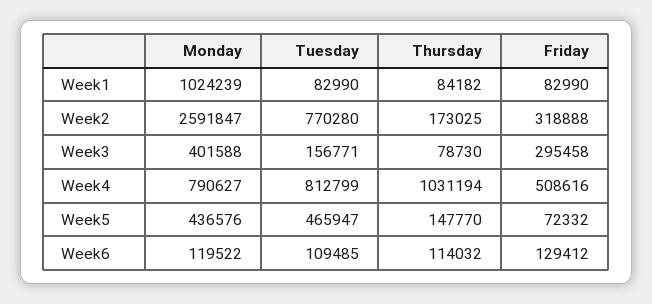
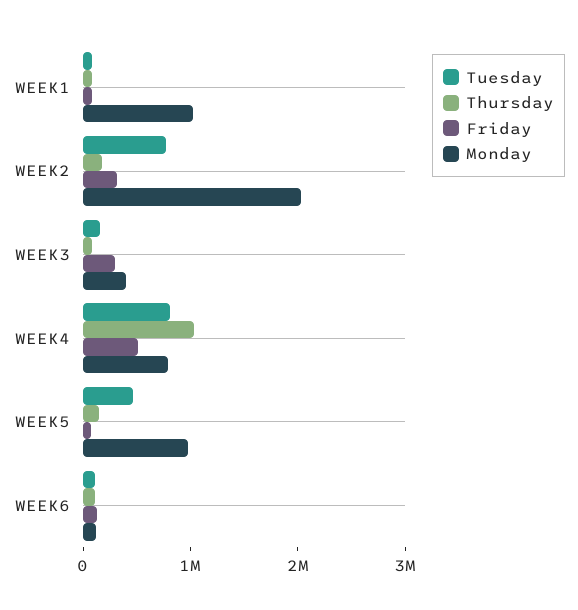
Monday, Week2: 2591847 -> 2000000
Monday, Week5: 436576 -> 1000000

